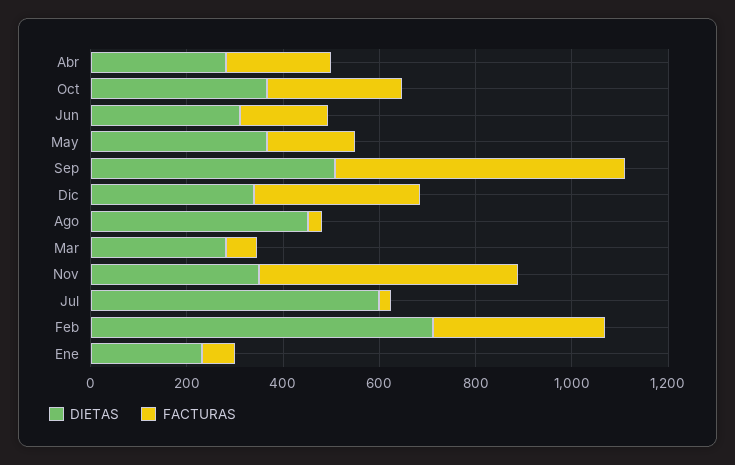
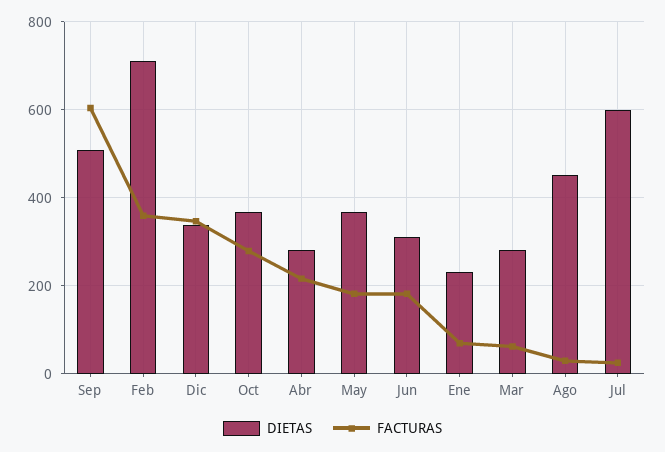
DIETAS, Nov: 350 -> none
FACTURAS, Nov: 550 -> none

